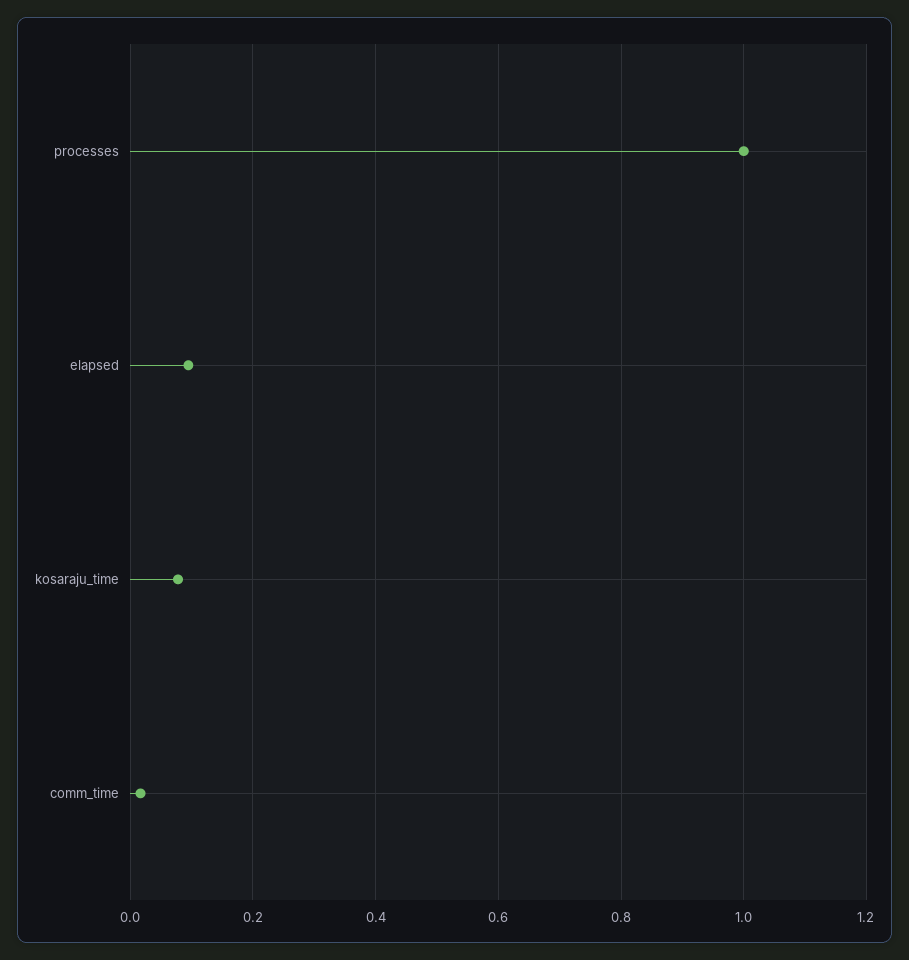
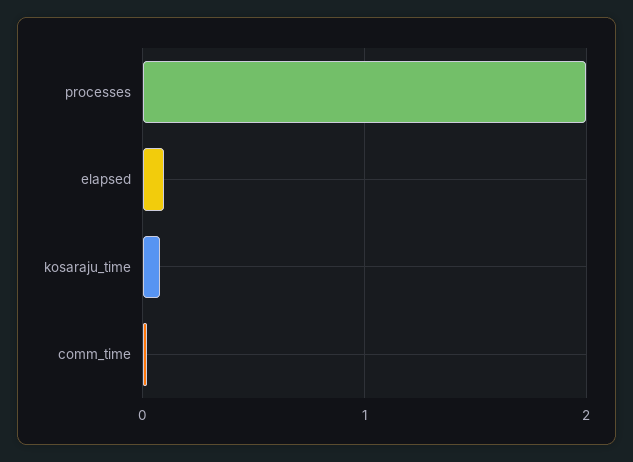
processes: 1 -> 2

